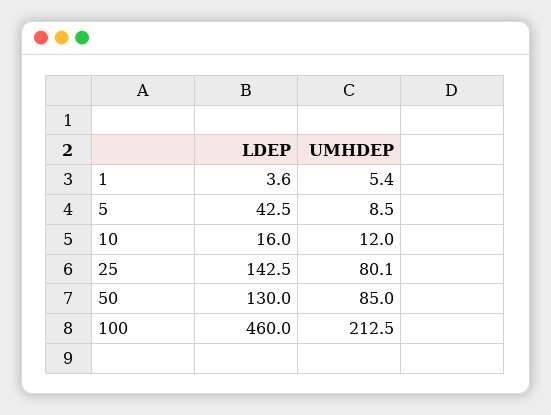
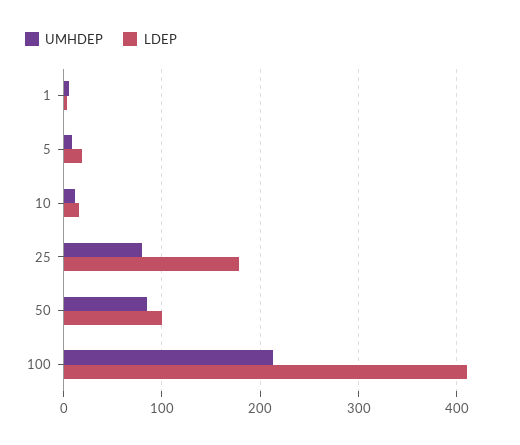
LDEP, 5: 42.5 -> 20
LDEP, 25: 142.5 -> 180
LDEP, 50: 130 -> 100
LDEP, 100: 460 -> 410

